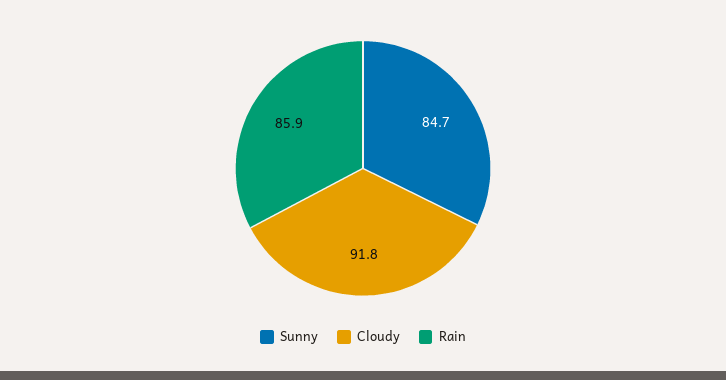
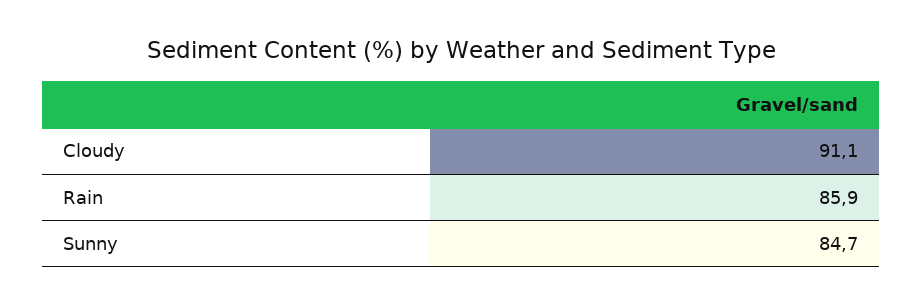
Cloudy: 91.8 -> 91.1

